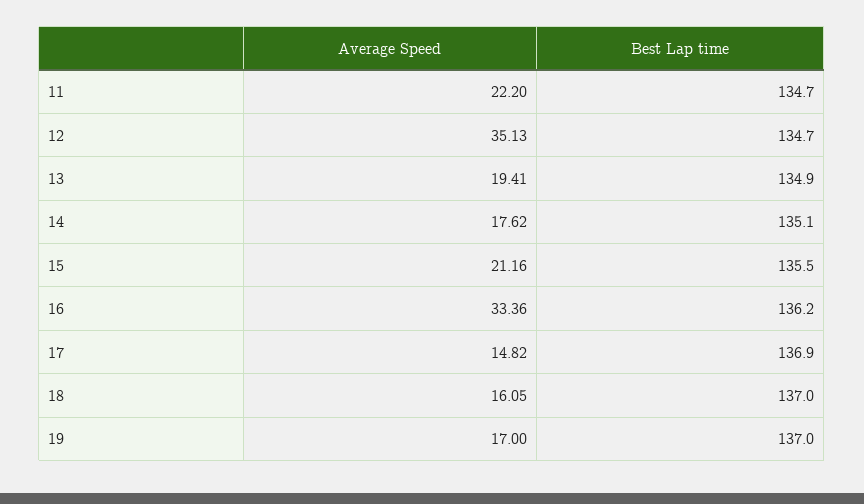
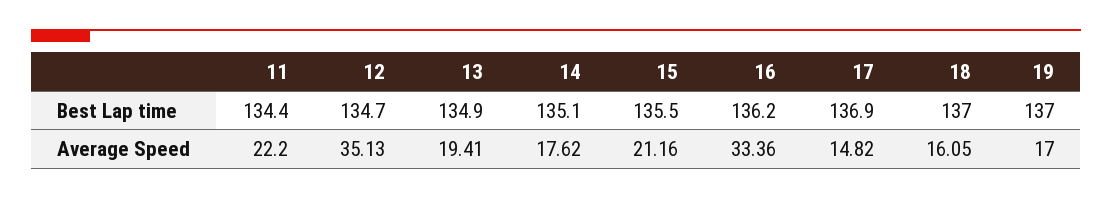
Best Lap time, 11: 134.7 -> 134.4

